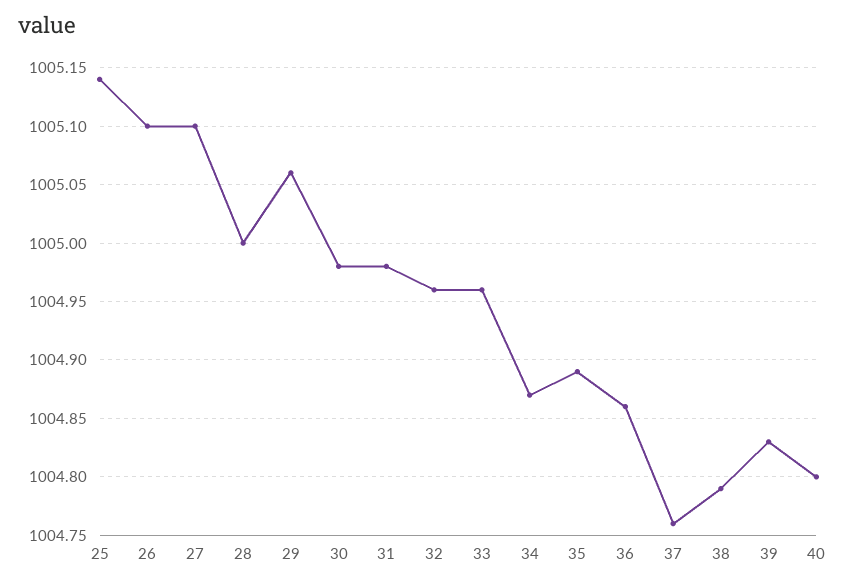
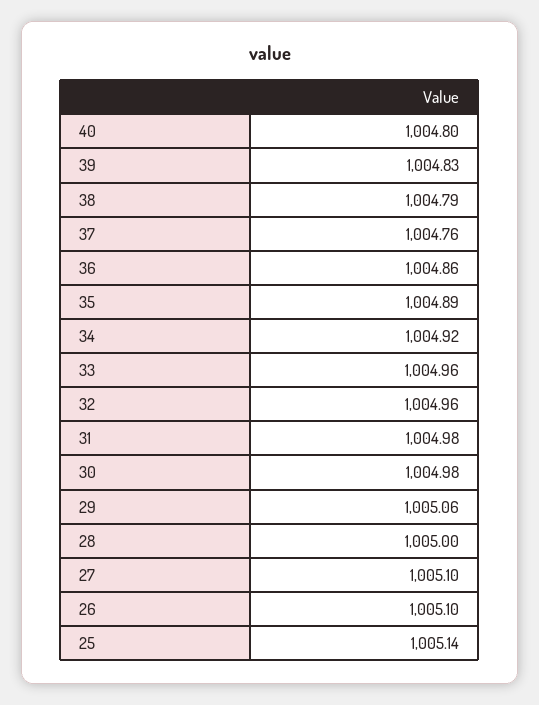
34: 1004.87 -> 1004.92

